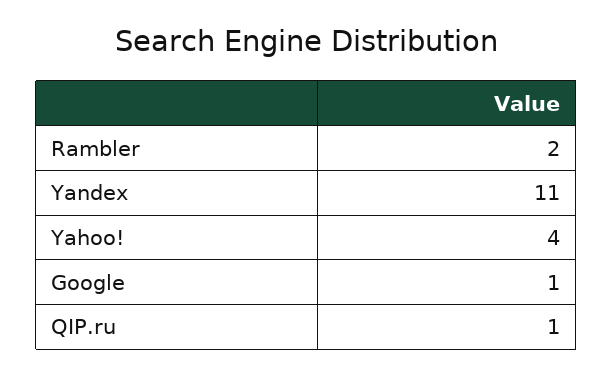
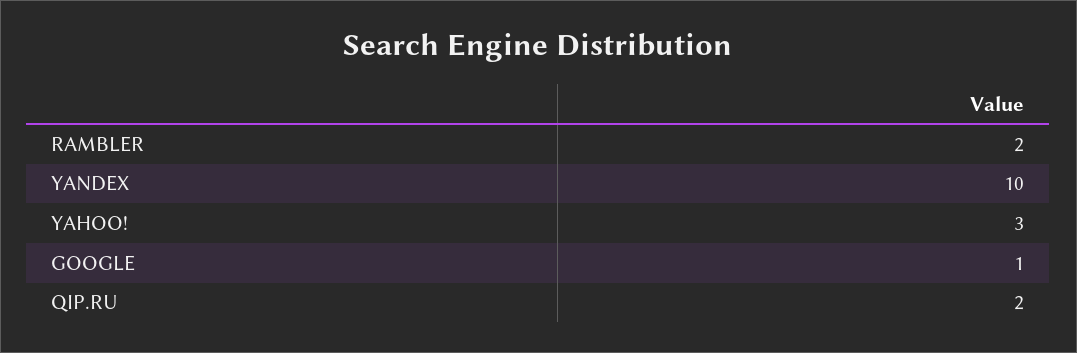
Yandex: 11 -> 10
Yahoo!: 4 -> 3
QIP.ru: 1 -> 2

